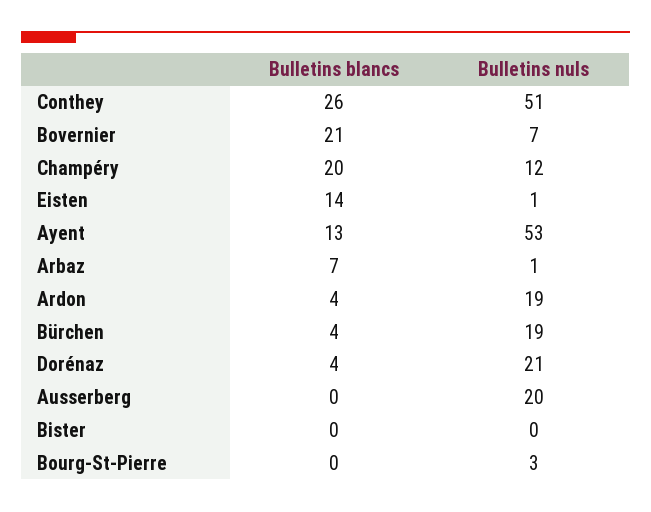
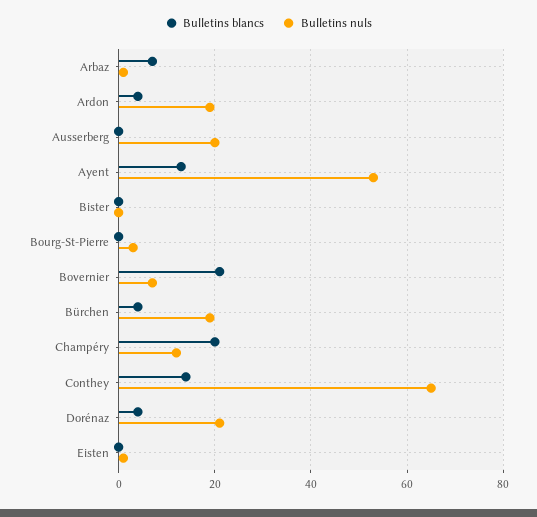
Bulletins blancs, Conthey: 26 -> 15
Bulletins nuls, Conthey: 51 -> 65
Bulletins blancs, Eisten: 14 -> 0

